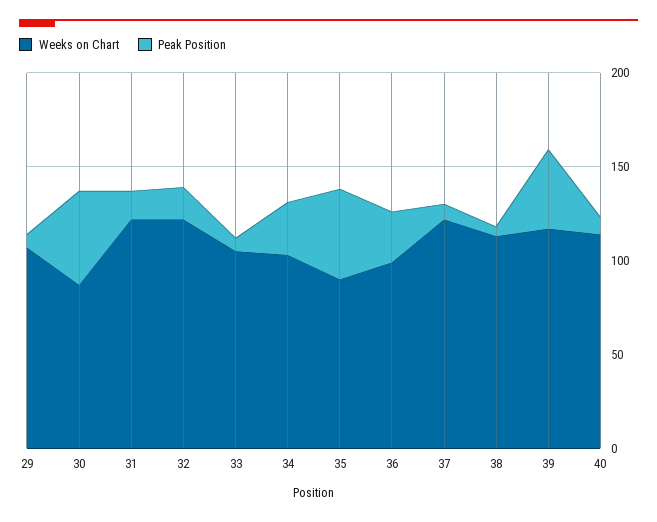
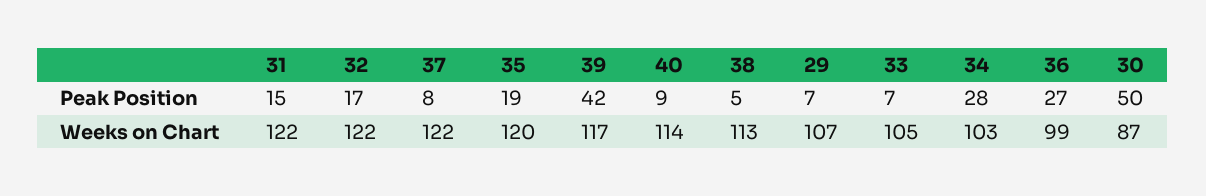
Weeks on Chart, 35: 90 -> 120
Peak Position, 35: 50 -> 19

